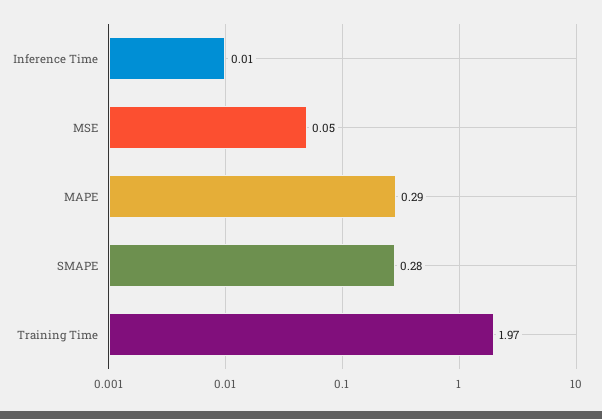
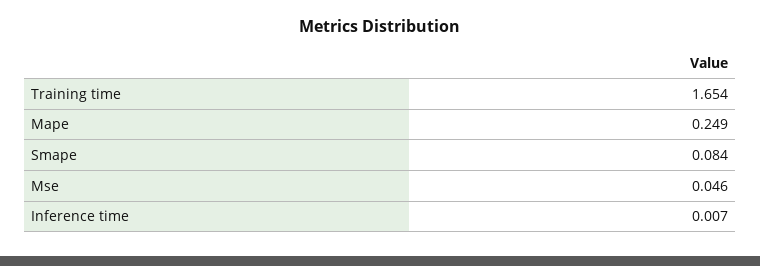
MAPE: 0.29 -> 0.249
SMAPE: 0.28 -> 0.084
Training Time: 1.97 -> 1.654

